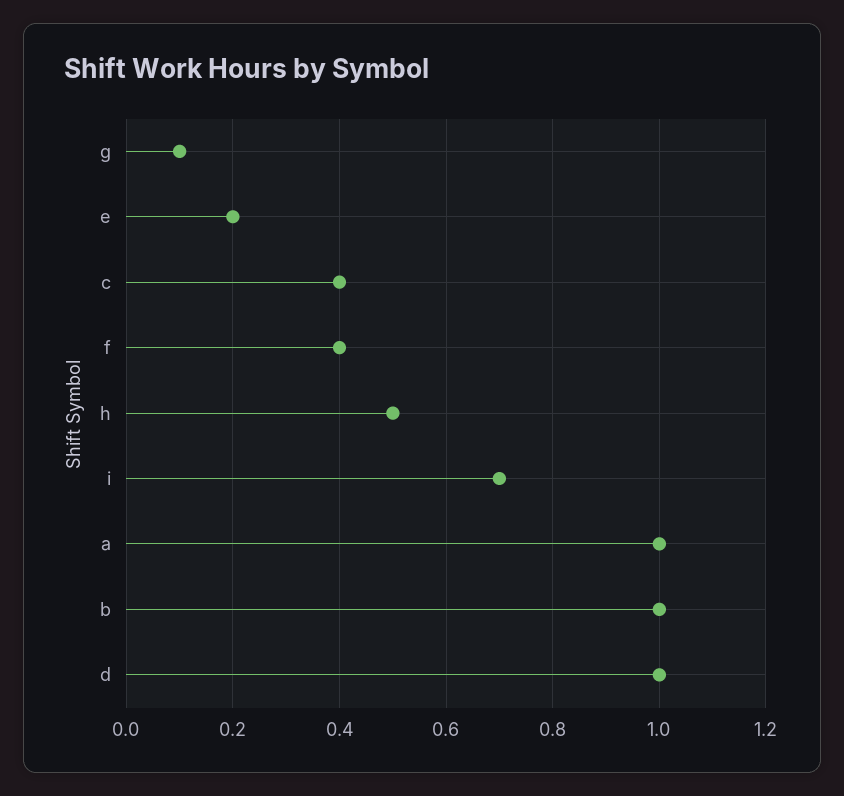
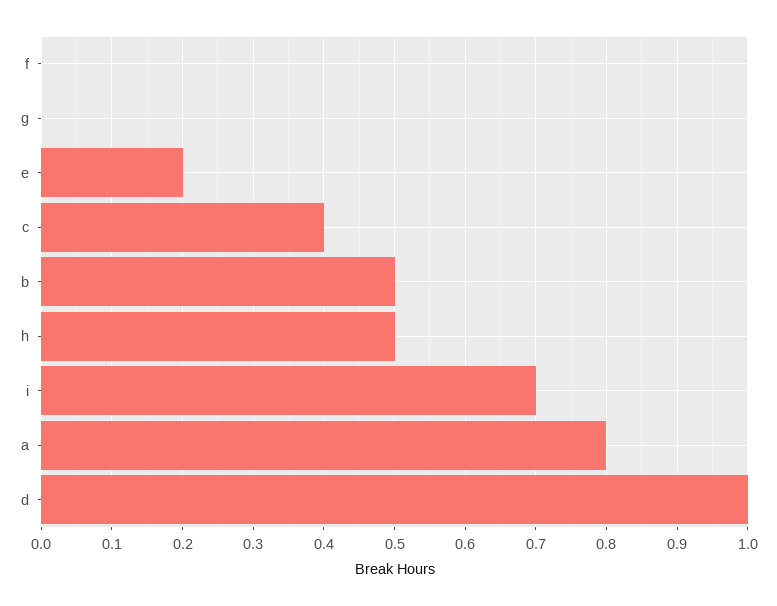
g: 0.1 -> 0
f: 0.4 -> 0
a: 1 -> 0.8
b: 1 -> 0.5

